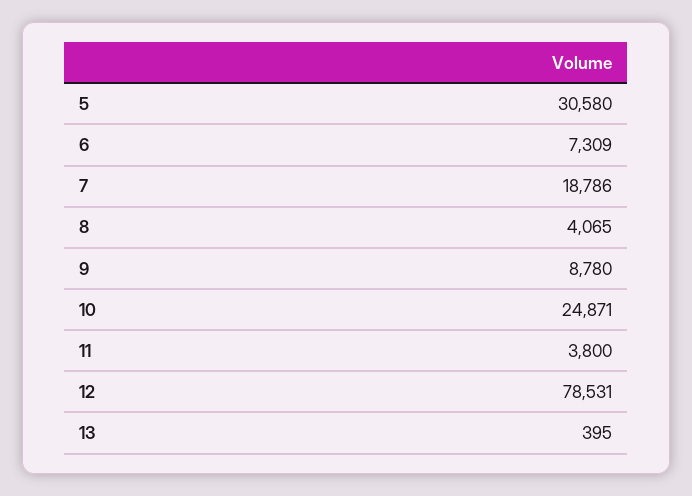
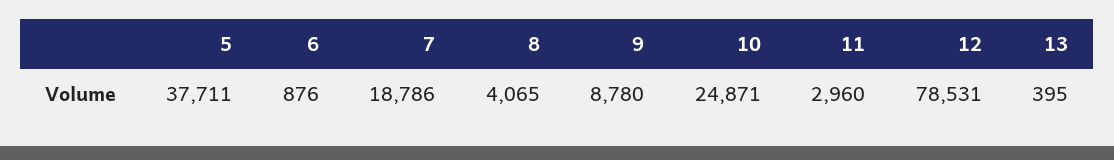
5: 30580 -> 37711
6: 7309 -> 876
11: 3800 -> 2960

